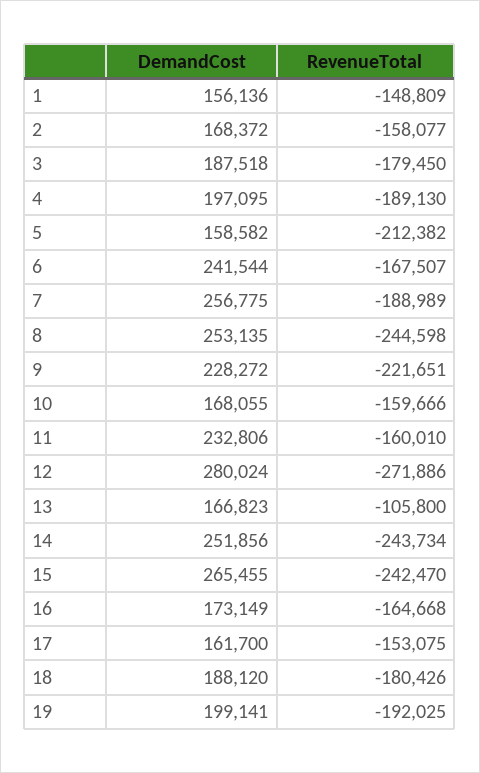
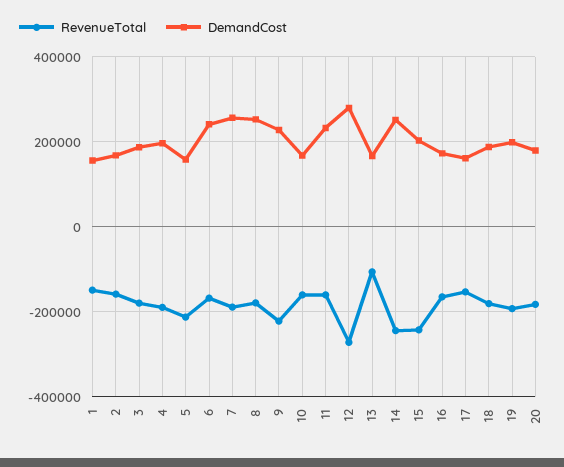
RevenueTotal, 8: -244598 -> -180000
DemandCost, 15: 265455 -> 200000
RevenueTotal, 20: none -> -180000
DemandCost, 20: none -> 180000

